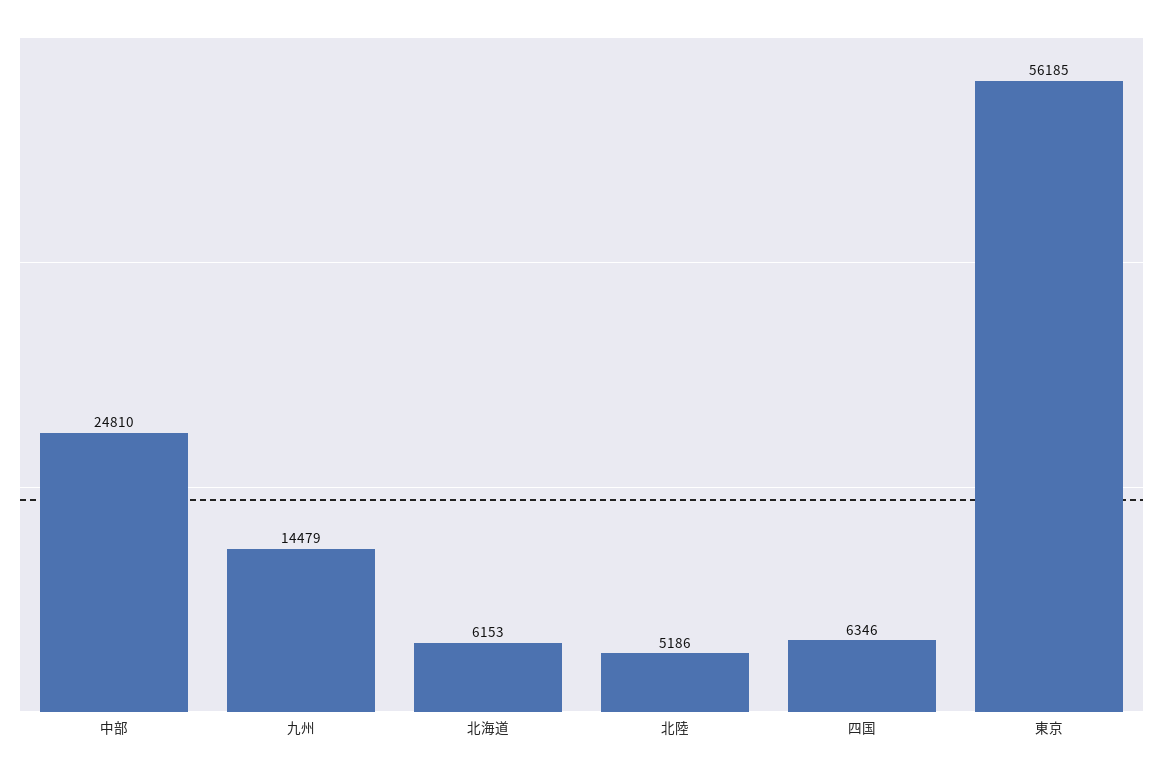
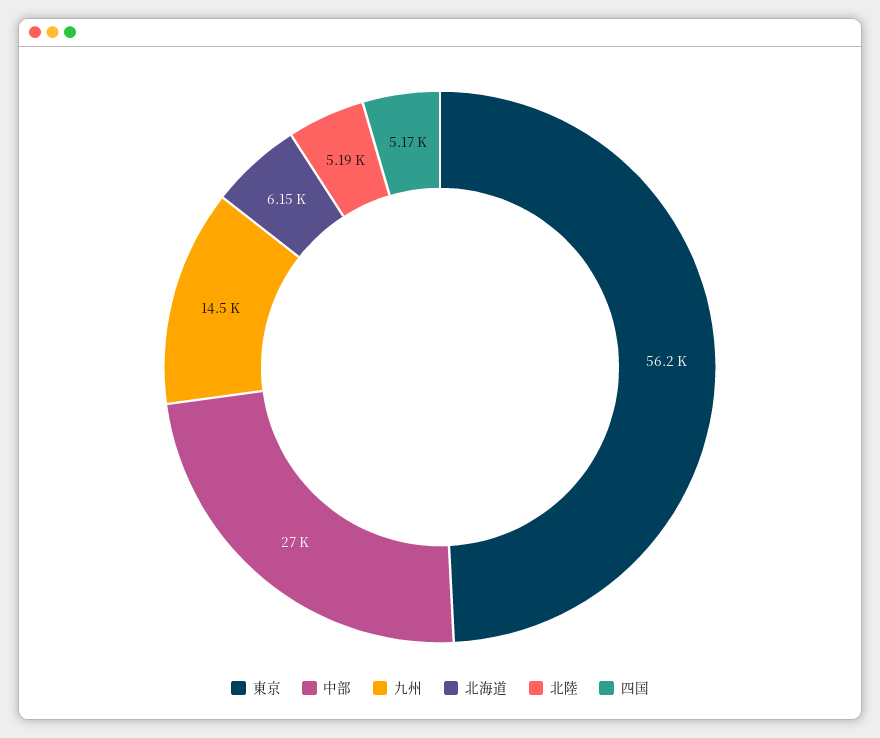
中部: 24810 -> 27000
四国: 6346 -> 5170

